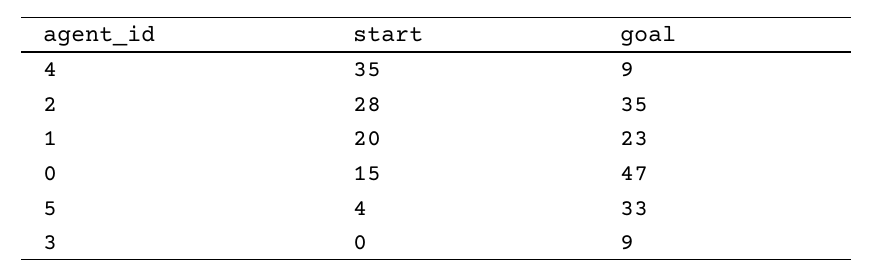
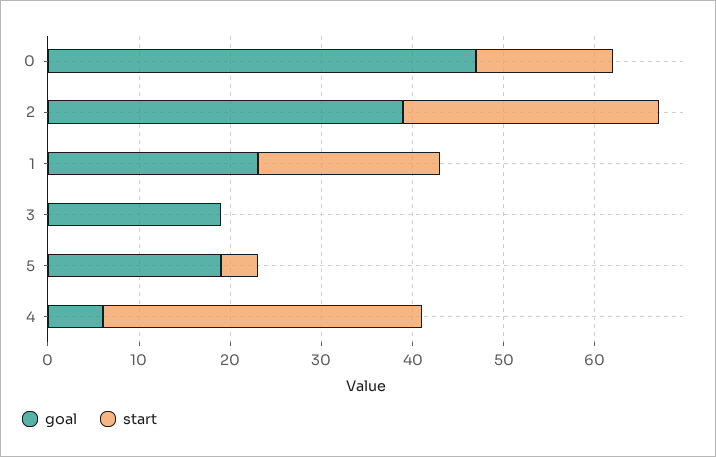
goal, 4: 9 -> 6
goal, 2: 35 -> 39
goal, 5: 33 -> 19
goal, 3: 9 -> 19

